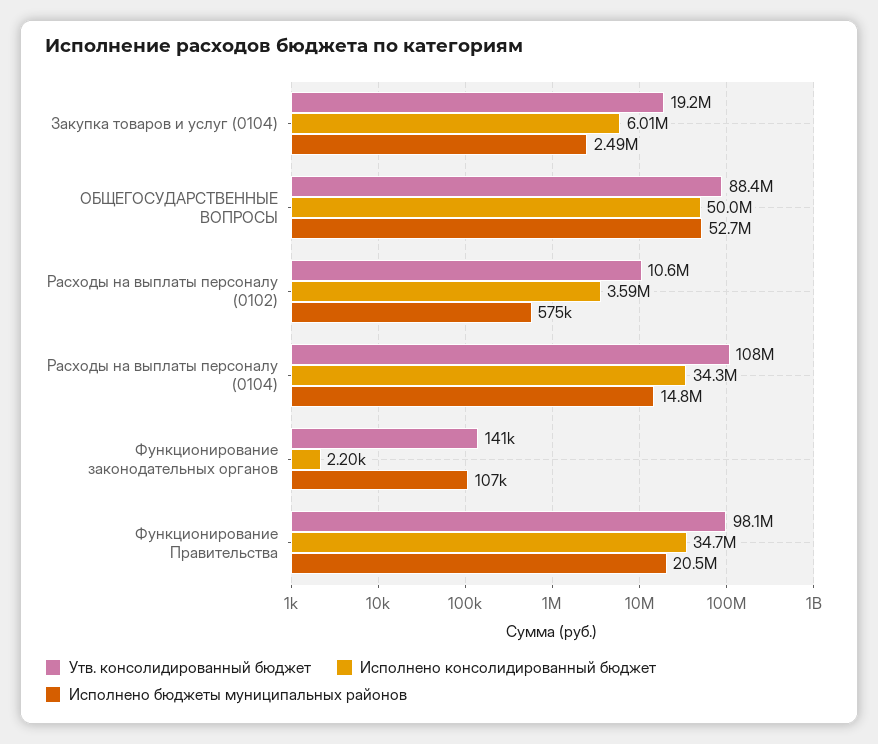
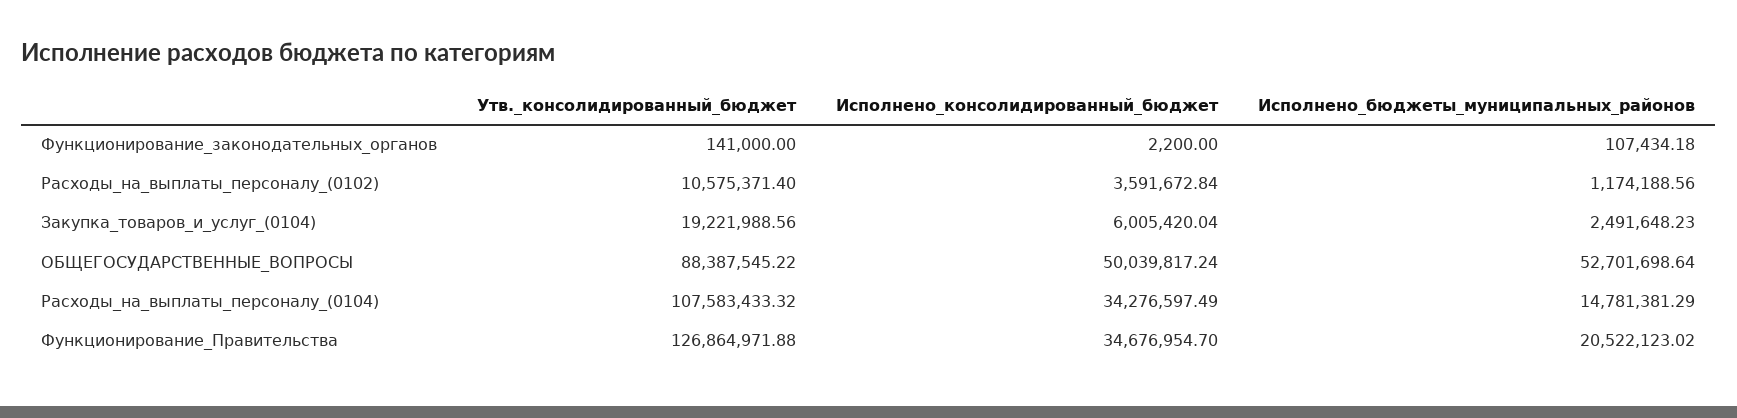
Исполнено бюджеты муниципальных районов, Расходы на выплаты персоналу (0102): 575000 -> 1174188.56
Утв. консолидированный бюджет, Функционирование Правительства: 98100000 -> 126864971.88

